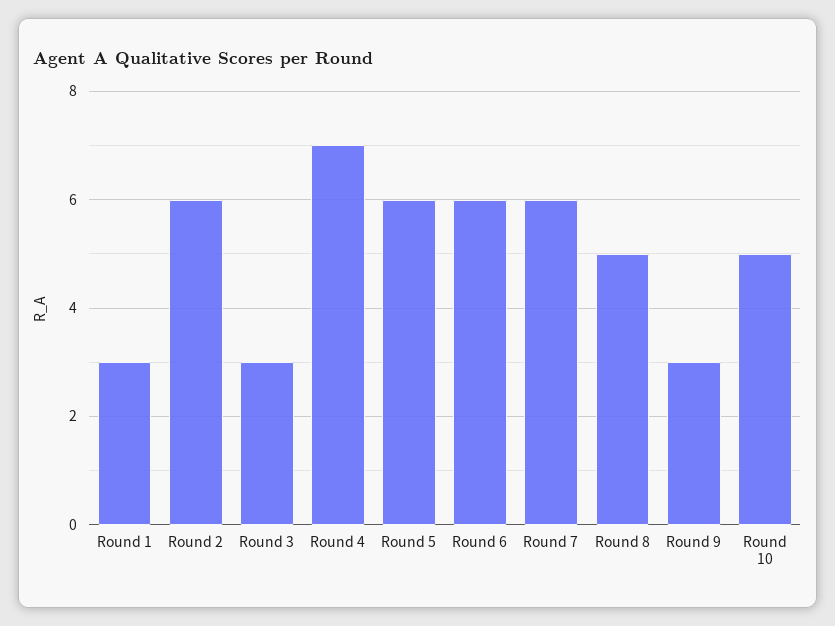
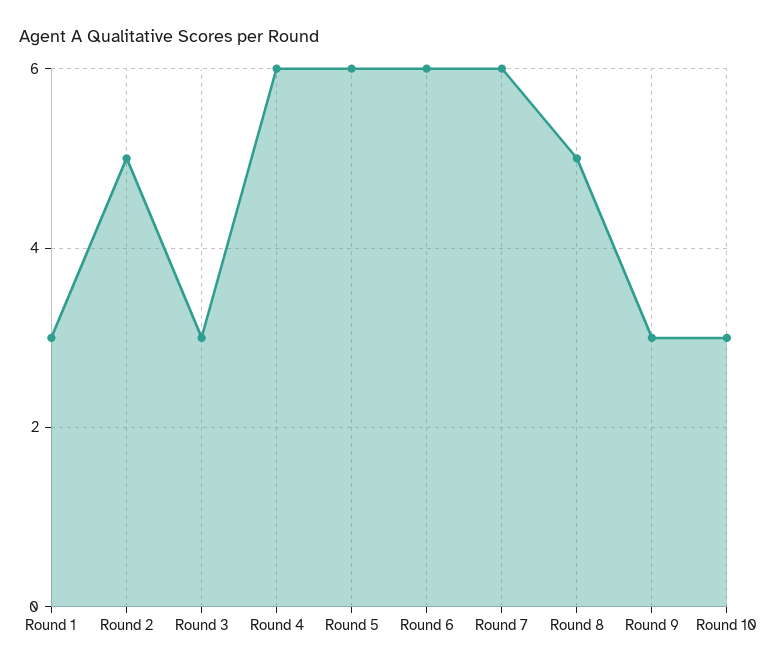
Round 2: 6 -> 5
Round 4: 7 -> 6
Round 10: 5 -> 3

